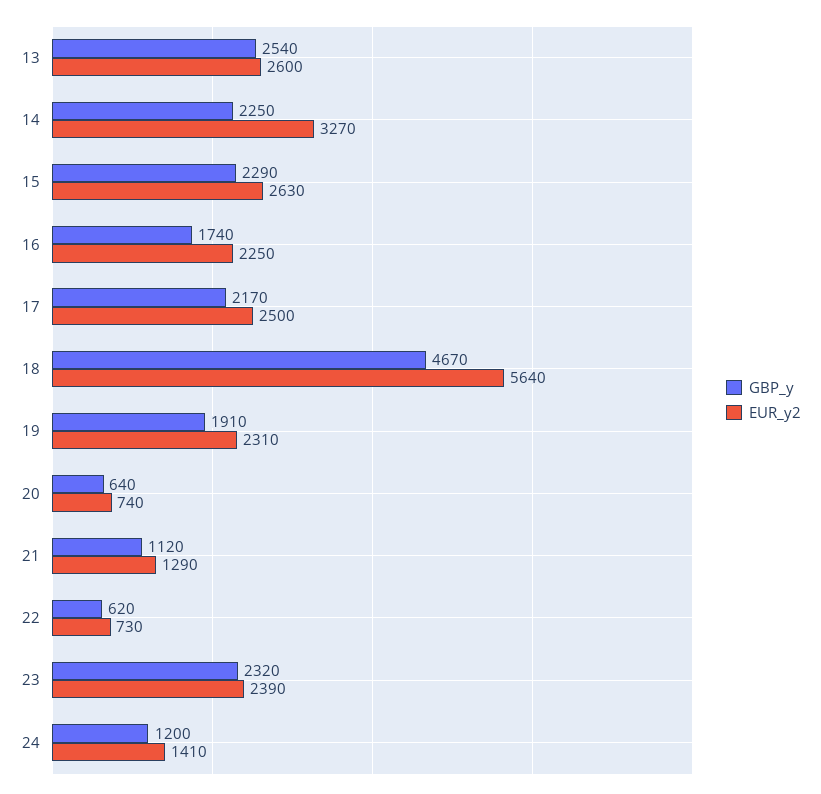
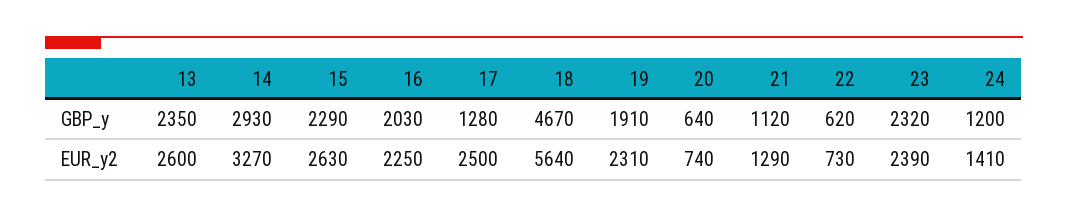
GBP_y, 13: 2540 -> 2350
GBP_y, 14: 2250 -> 2930
GBP_y, 16: 1740 -> 2030
GBP_y, 17: 2170 -> 1280

